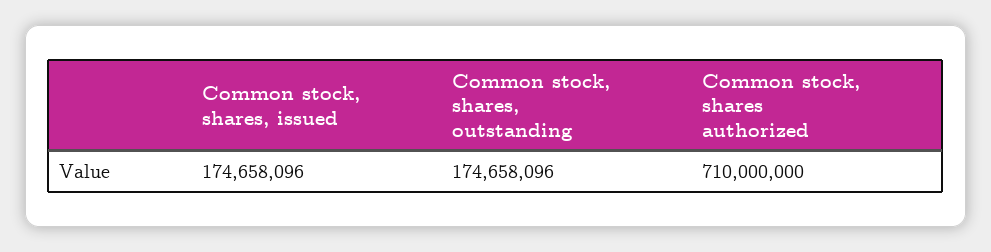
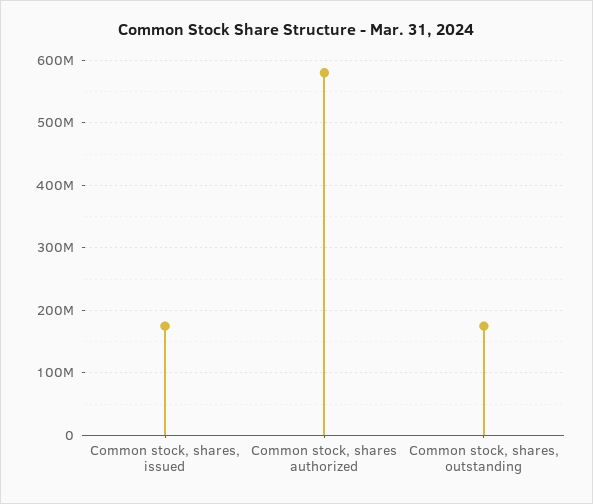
Common stock, shares authorized: 710000000 -> 580000000

